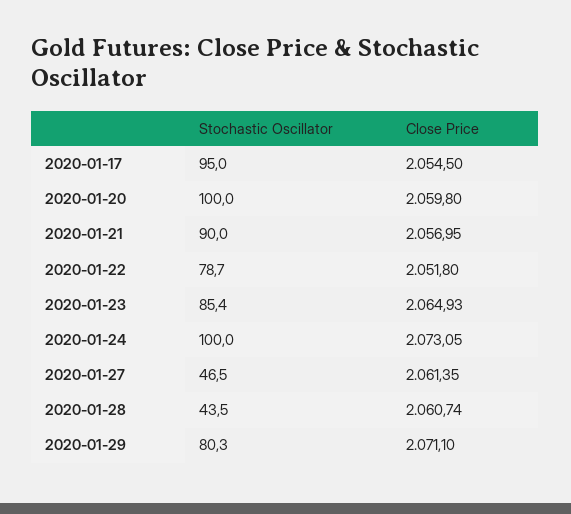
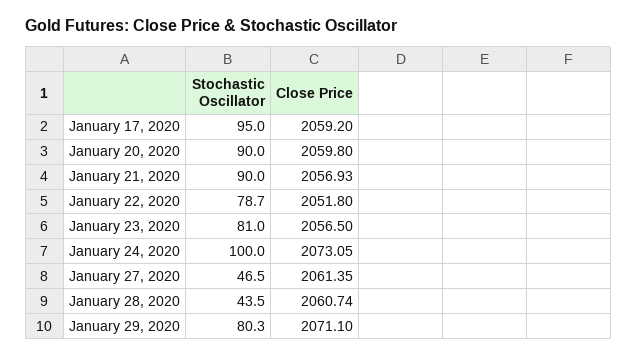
Close Price, 2020-01-17: 2054.5 -> 2059.2
Stochastic Oscillator, 2020-01-20: 100 -> 90
Close Price, 2020-01-21: 2056.95 -> 2056.93
Stochastic Oscillator, 2020-01-23: 85.4 -> 81
Close Price, 2020-01-23: 2064.93 -> 2056.5

